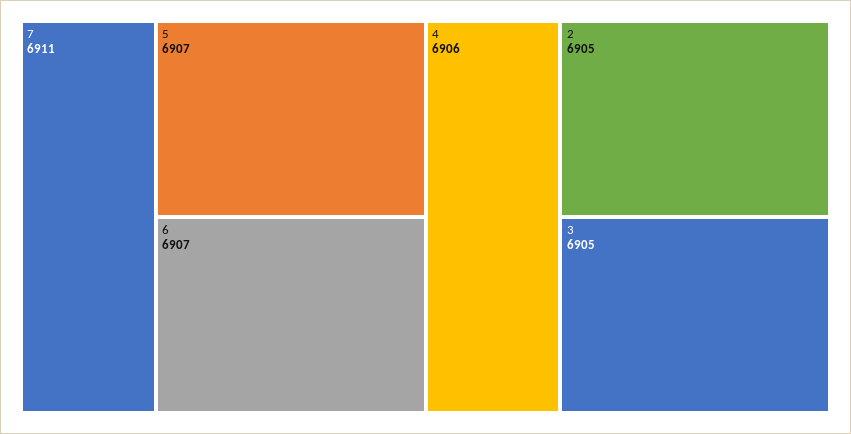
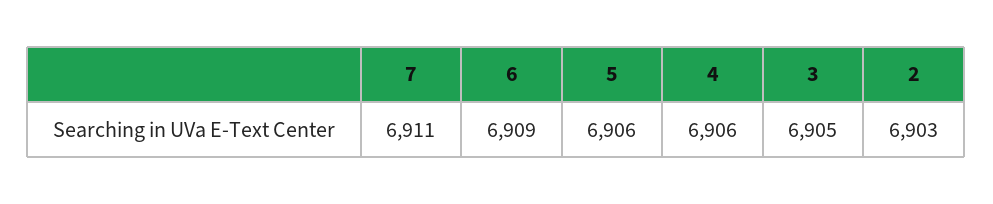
5: 6907 -> 6906
6: 6907 -> 6909
2: 6905 -> 6903

